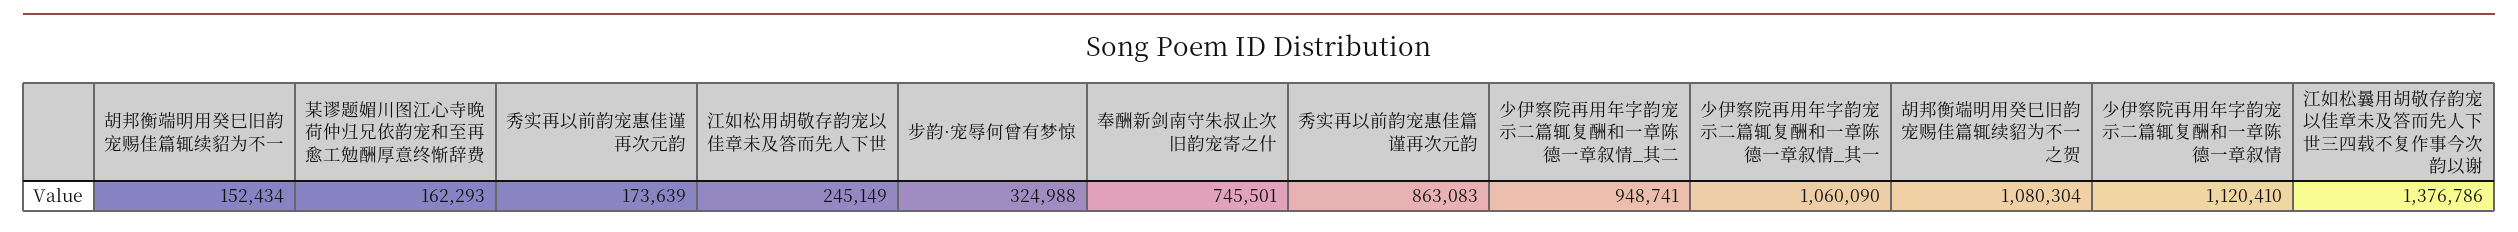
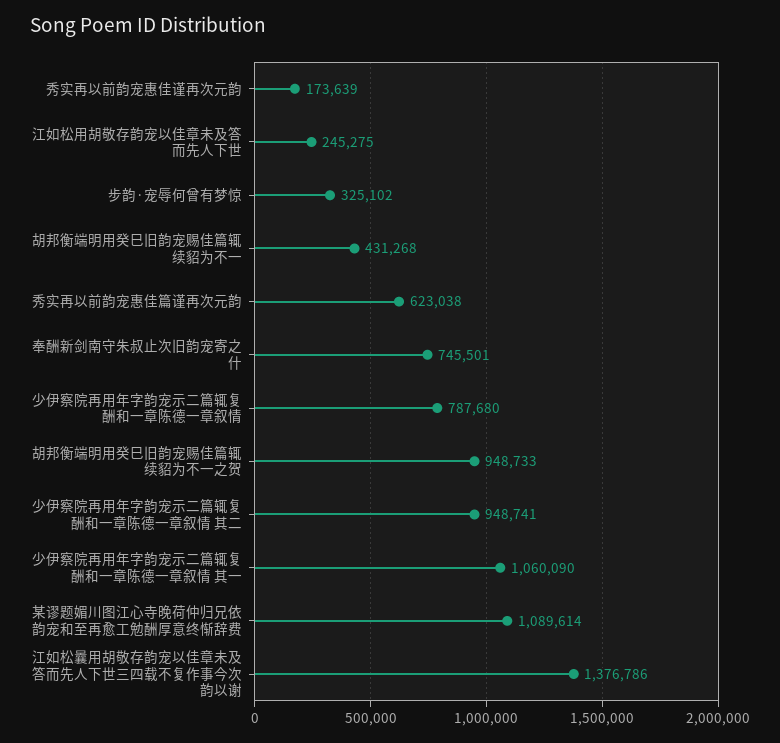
胡邦衡端明用癸巳旧韵宠赐佳篇辄续貂为不一: 152434 -> 431268
某谬题媚川图江心寺晚荷仲归兄依韵宠和至再愈工勉酬厚意终惭辞费: 162293 -> 1089614
江如松用胡敬存韵宠以佳章未及答而先人下世: 245149 -> 245275
步韵·宠辱何曾有梦惊: 324988 -> 325102
秀实再以前韵宠惠佳篇谨再次元韵: 863083 -> 623038
胡邦衡端明用癸巳旧韵宠赐佳篇辄续貂为不一之贺: 1080304 -> 948733
少伊察院再用年字韵宠示二篇辄复酬和一章陈德一章叙情: 1120410 -> 787680

